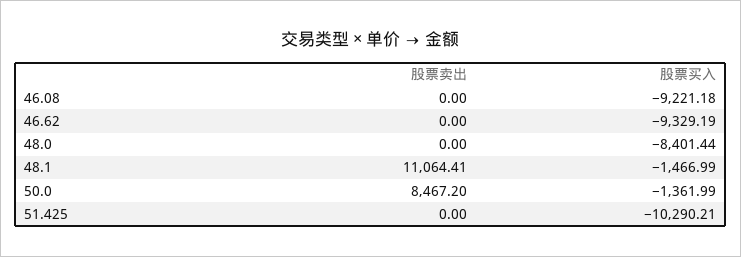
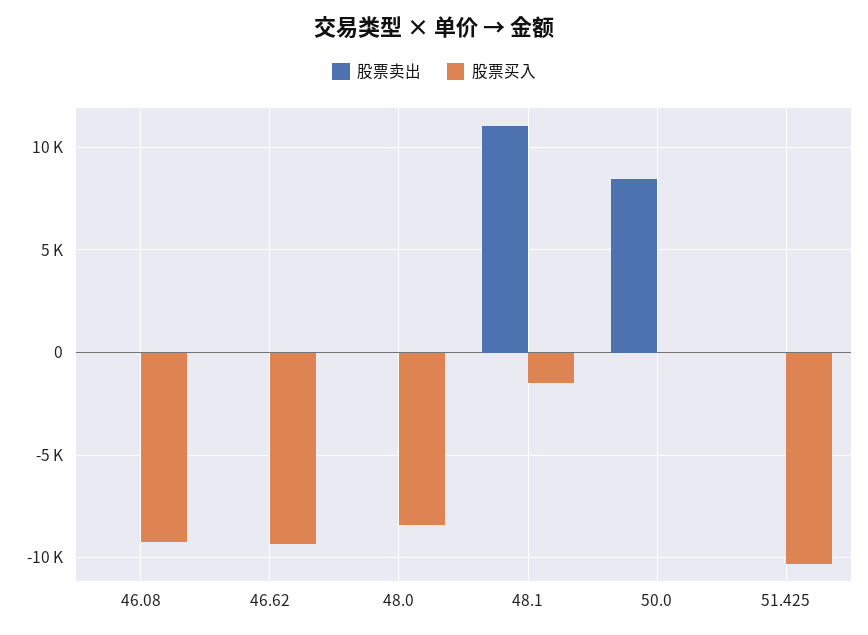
股票买入, 50.0: -1361.99 -> 0

